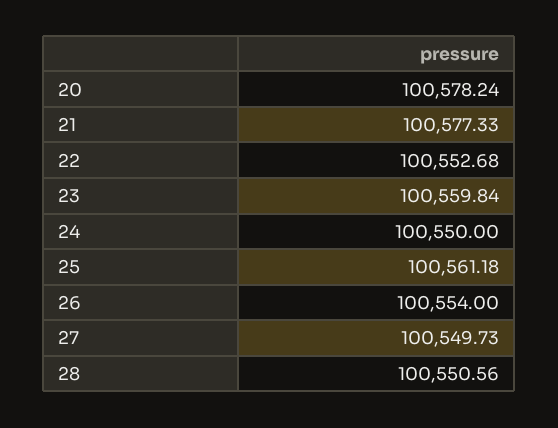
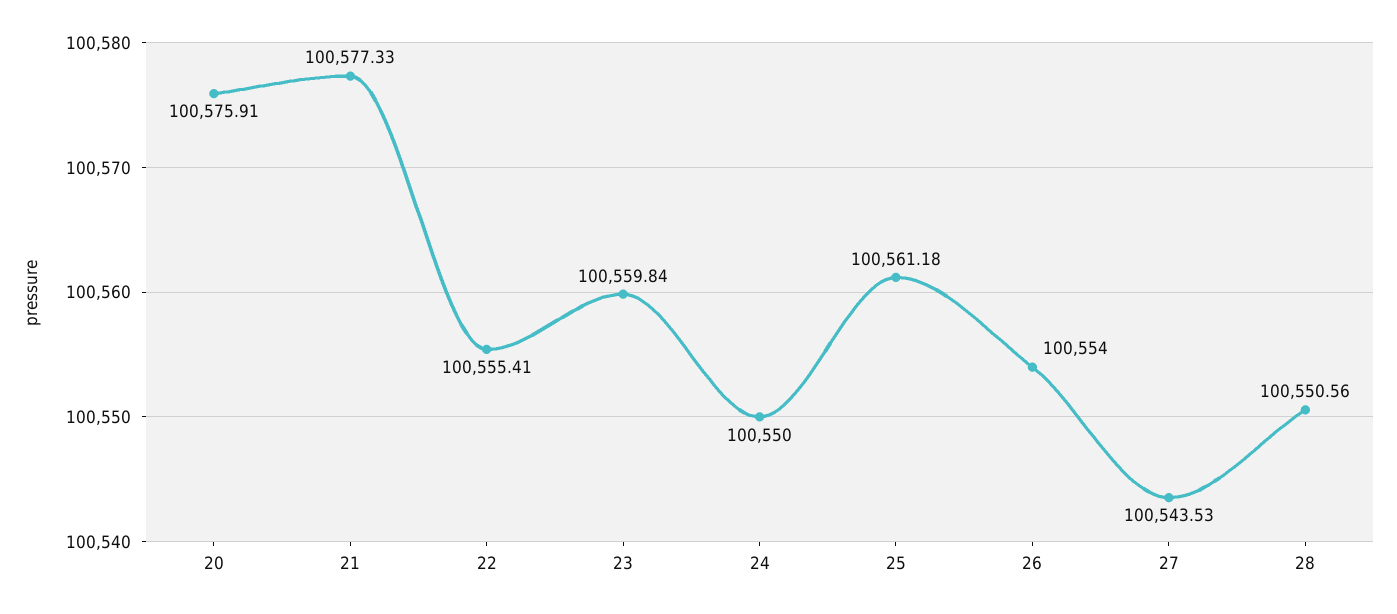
20: 100578.24 -> 100575.91
22: 100552.68 -> 100555.41
27: 100549.73 -> 100543.53

